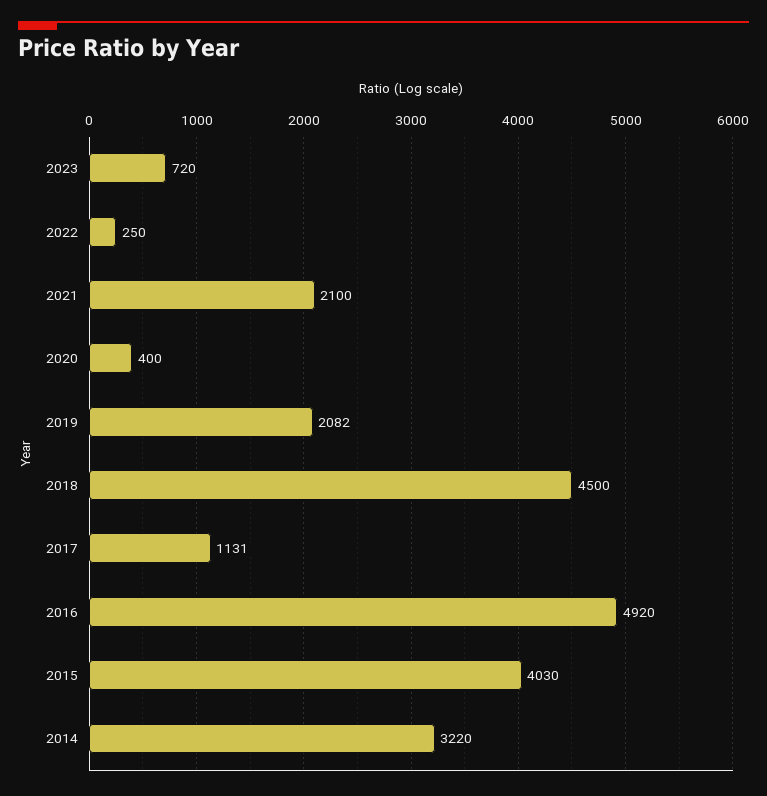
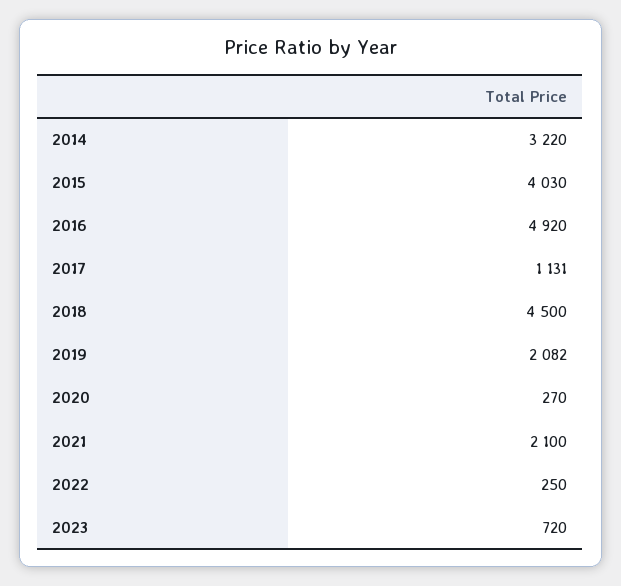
2020: 400 -> 270

